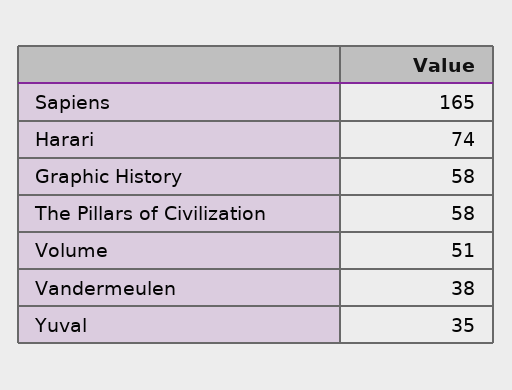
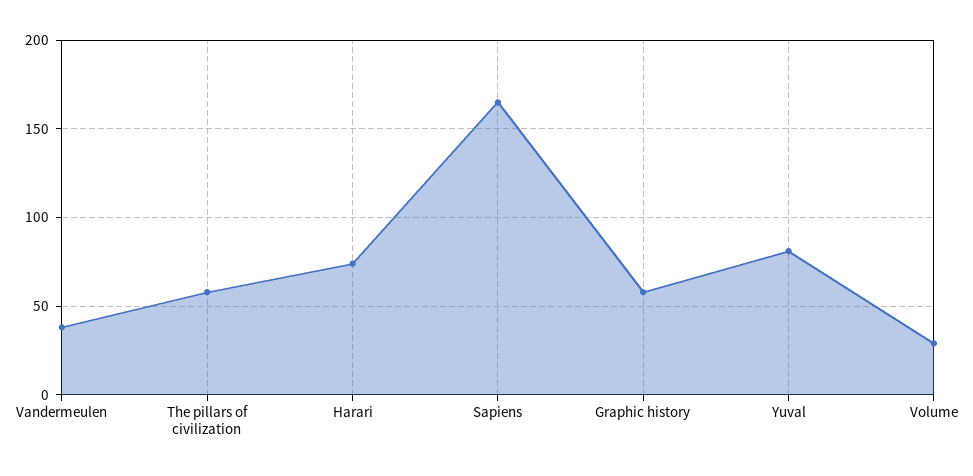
Volume: 51 -> 30
Yuval: 35 -> 80

